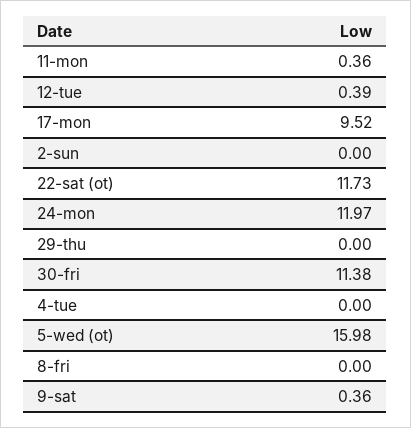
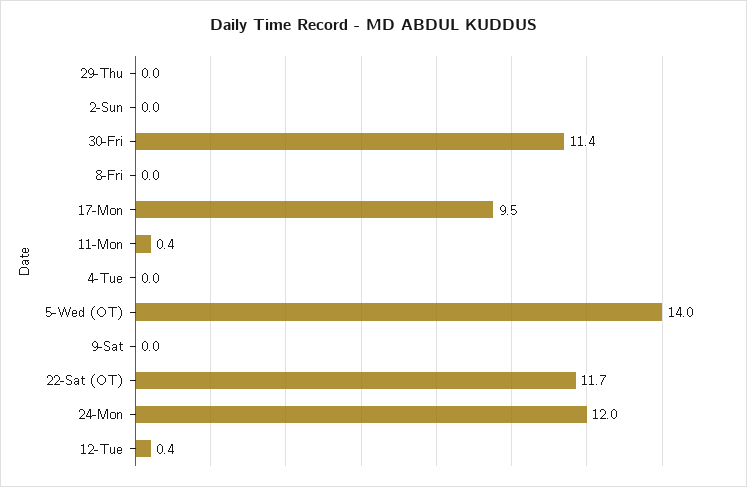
5-wed (ot): 15.98 -> 14
9-sat: 0.36 -> 0

